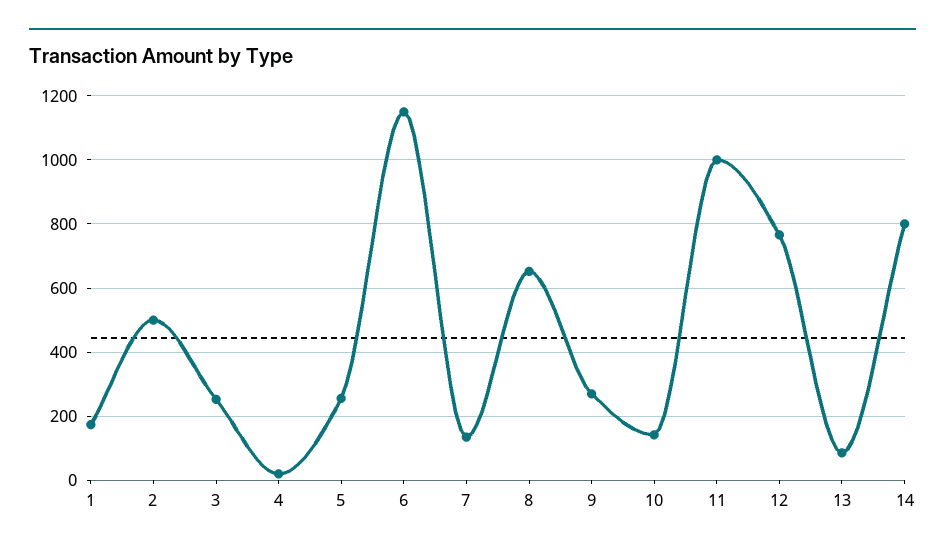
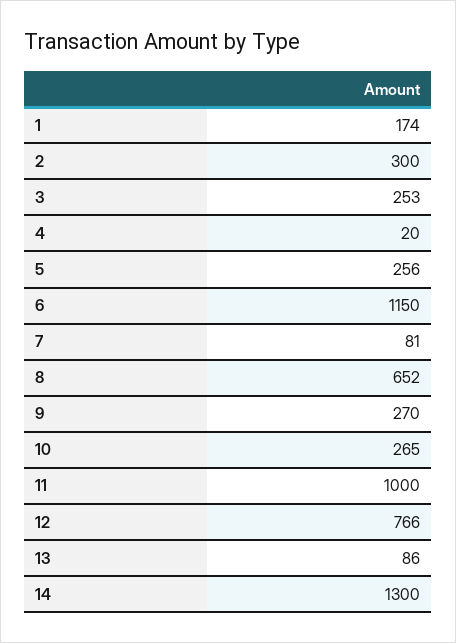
2: 500 -> 300
7: 140 -> 81
10: 140 -> 265
14: 800 -> 1300

